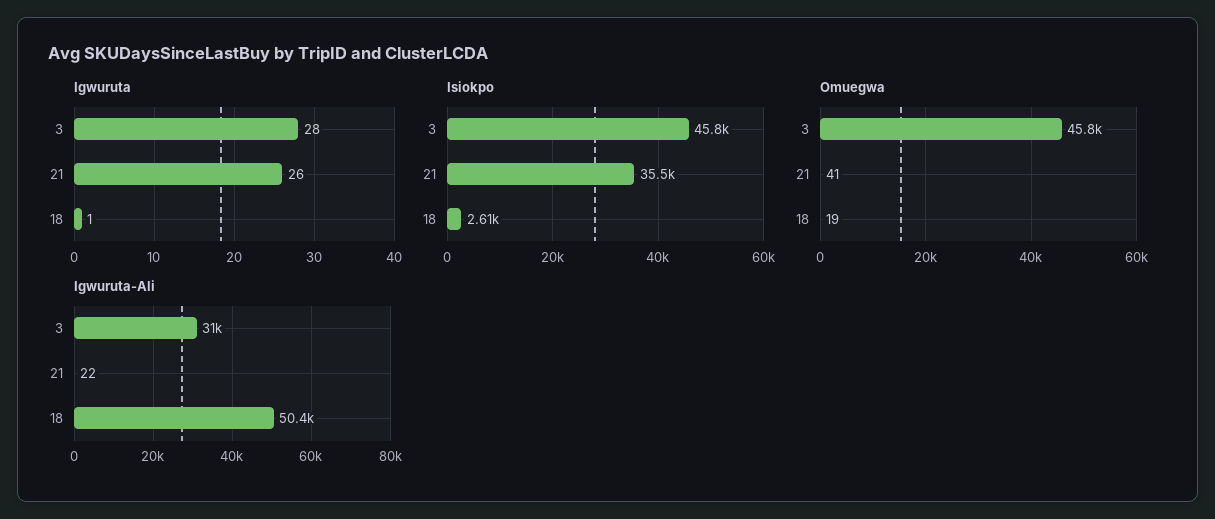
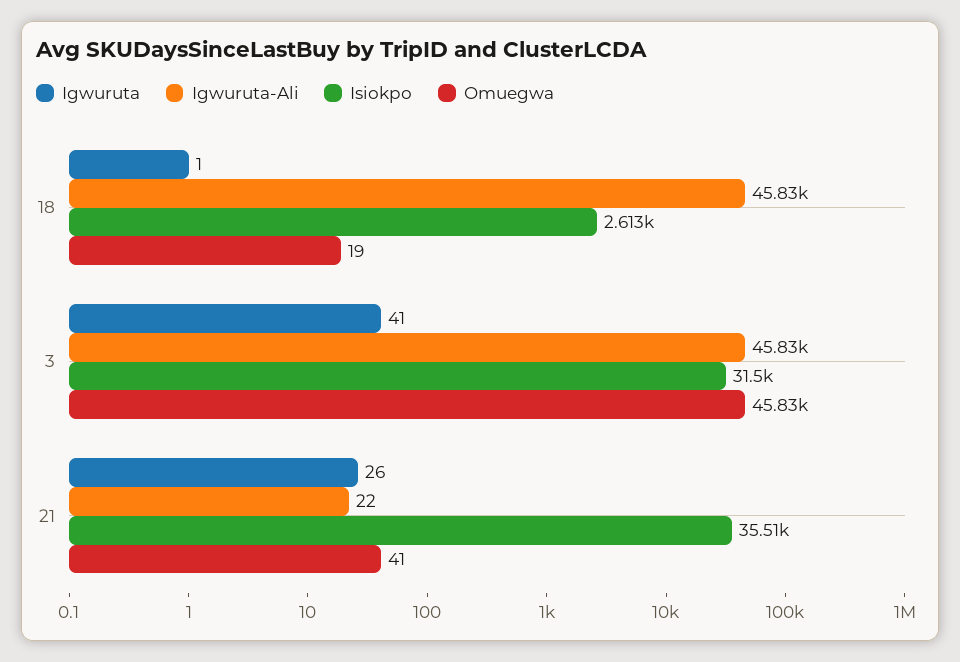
Igwuruta, 3: 28 -> 41
Isiokpo, 3: 45800 -> 31500
Igwuruta-Ali, 3: 31000 -> 45830
Igwuruta-Ali, 18: 50400 -> 45830

